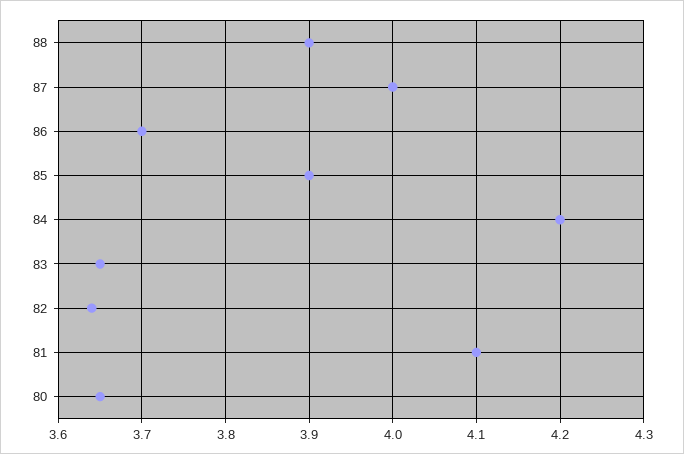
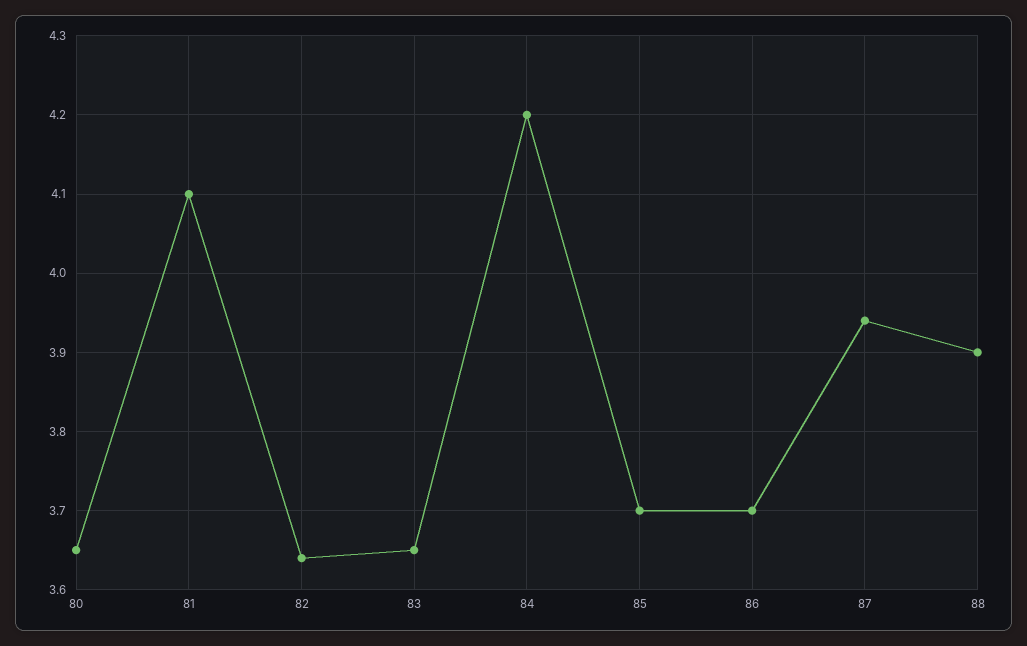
87: 4 -> 3.94
85: 3.9 -> 3.7

